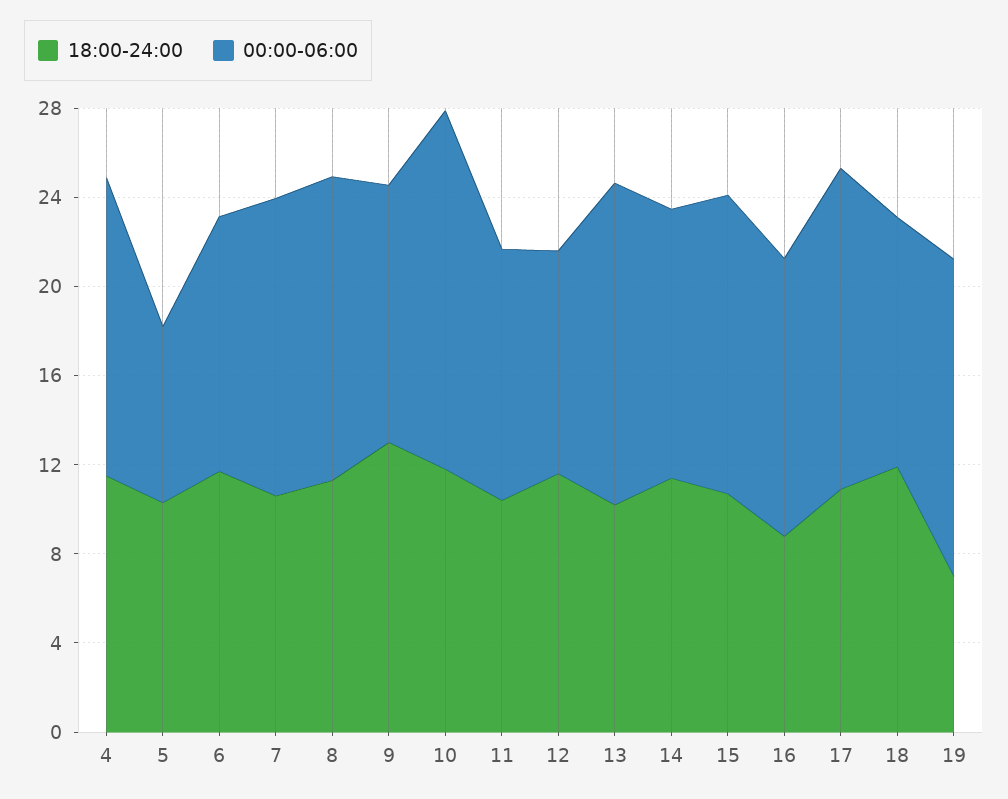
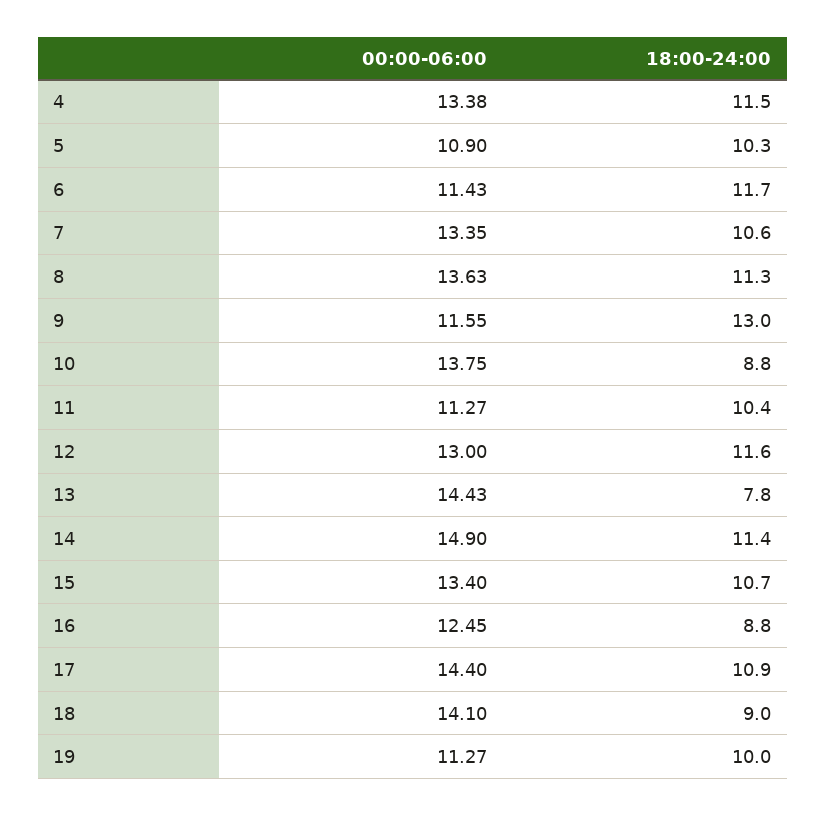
00:00-06:00, 5: 8 -> 10.9
18:00-24:00, 10: 12 -> 8.8
00:00-06:00, 10: 16 -> 13.75
00:00-06:00, 12: 10 -> 13
18:00-24:00, 13: 10 -> 7.8
00:00-06:00, 14: 12 -> 14.9
18:00-24:00, 18: 12 -> 9
00:00-06:00, 18: 11 -> 14.1
18:00-24:00, 19: 7 -> 10
00:00-06:00, 19: 14 -> 11.27

